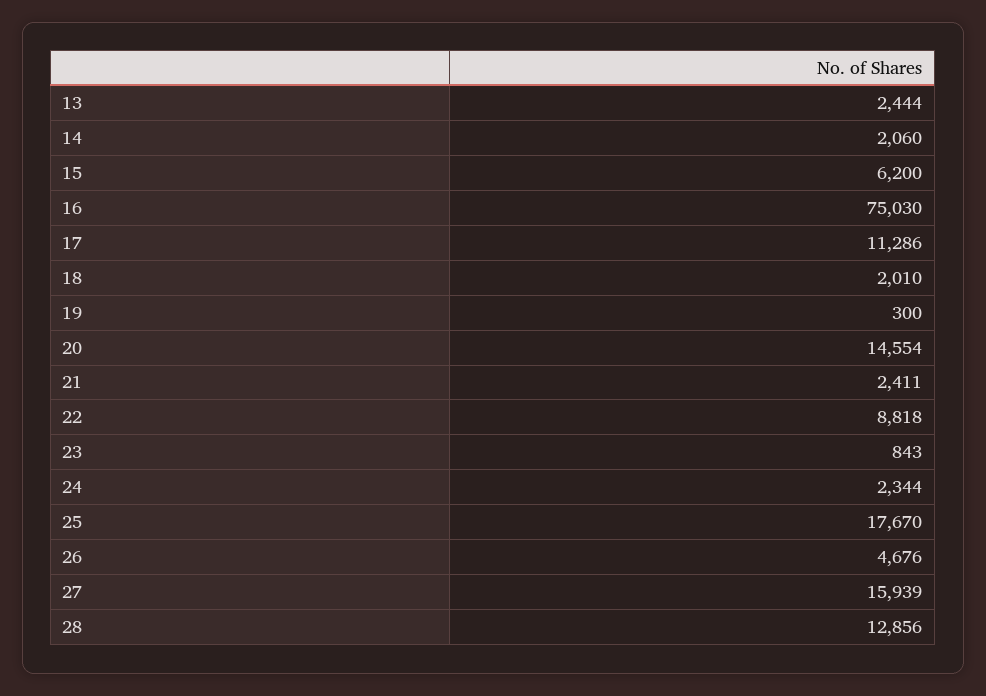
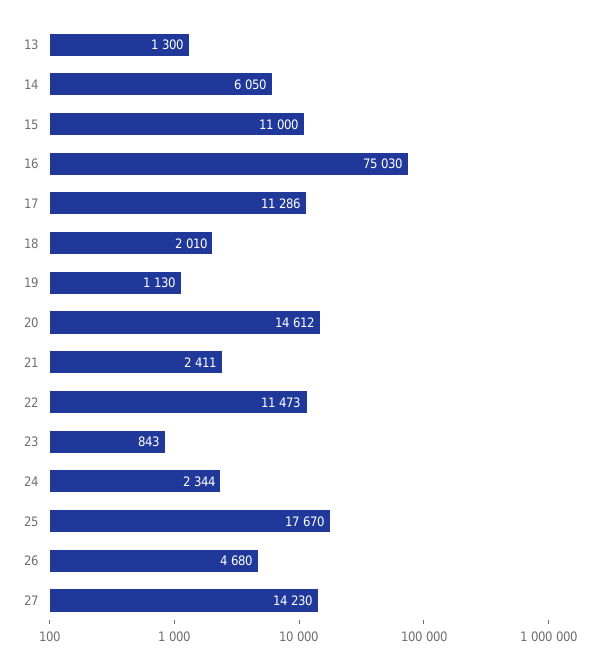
13: 2444 -> 1300
14: 2060 -> 6050
15: 6200 -> 11000
19: 300 -> 1130
20: 14554 -> 14612
22: 8818 -> 11473
26: 4676 -> 4680
27: 15939 -> 14230
28: 12856 -> none

